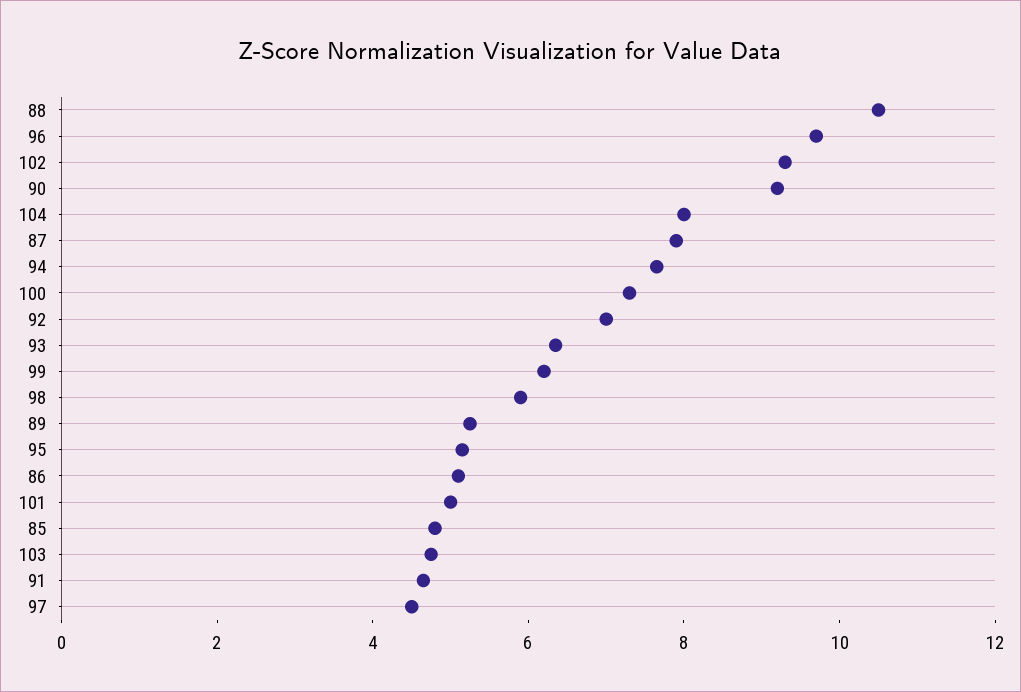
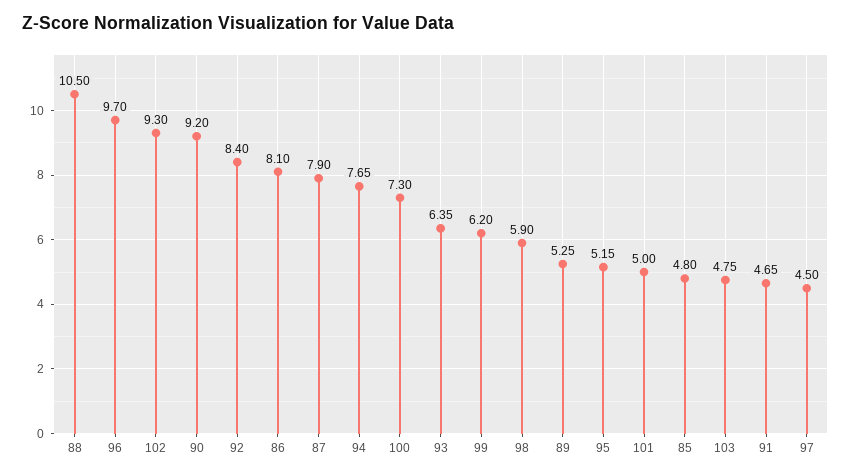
104: 8 -> none
92: 7 -> 8.4
86: 5 -> 8.1

